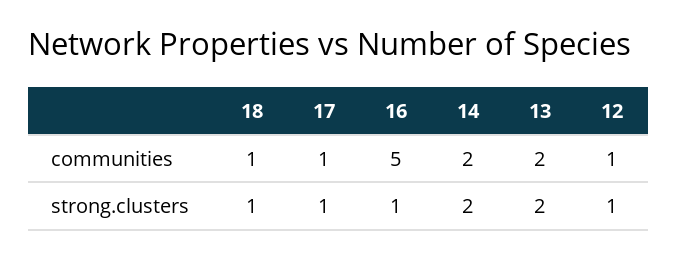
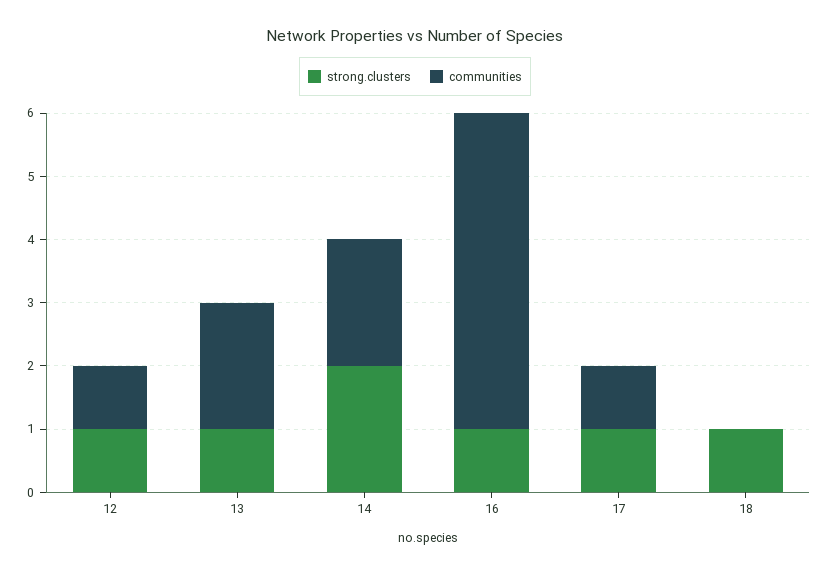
communities, 18: 1 -> 0
strong.clusters, 13: 2 -> 1

